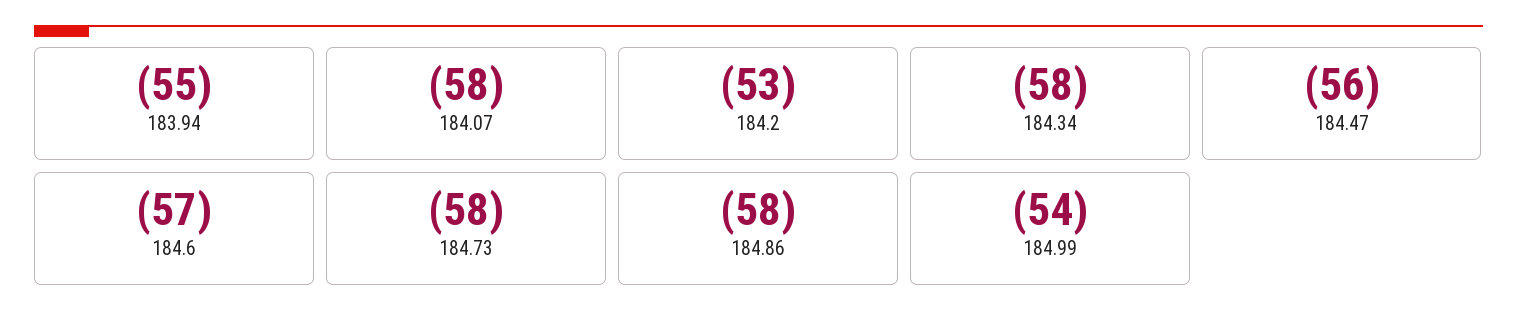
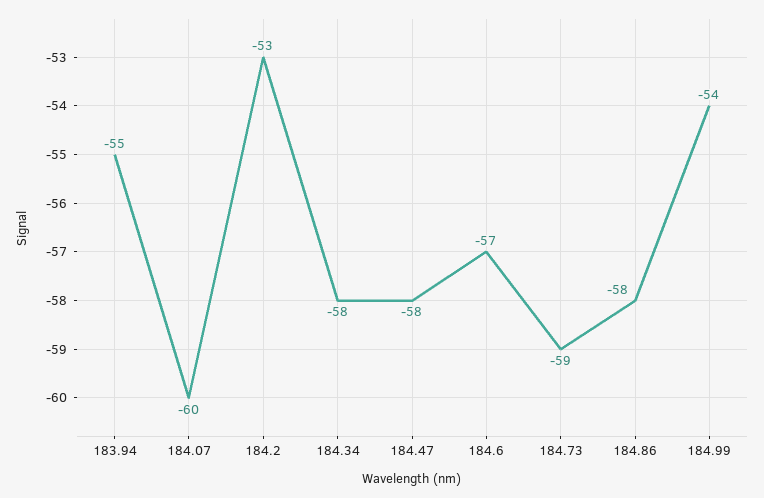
184.07: -58 -> -60
184.47: -56 -> -58
184.73: -58 -> -59

